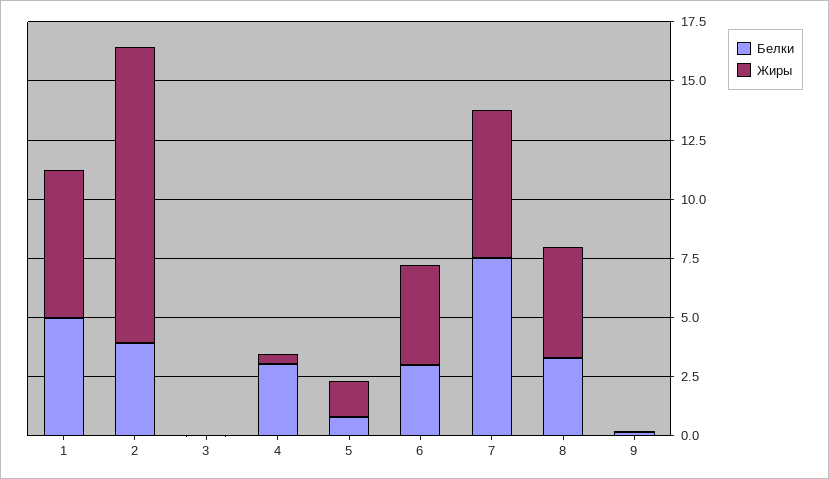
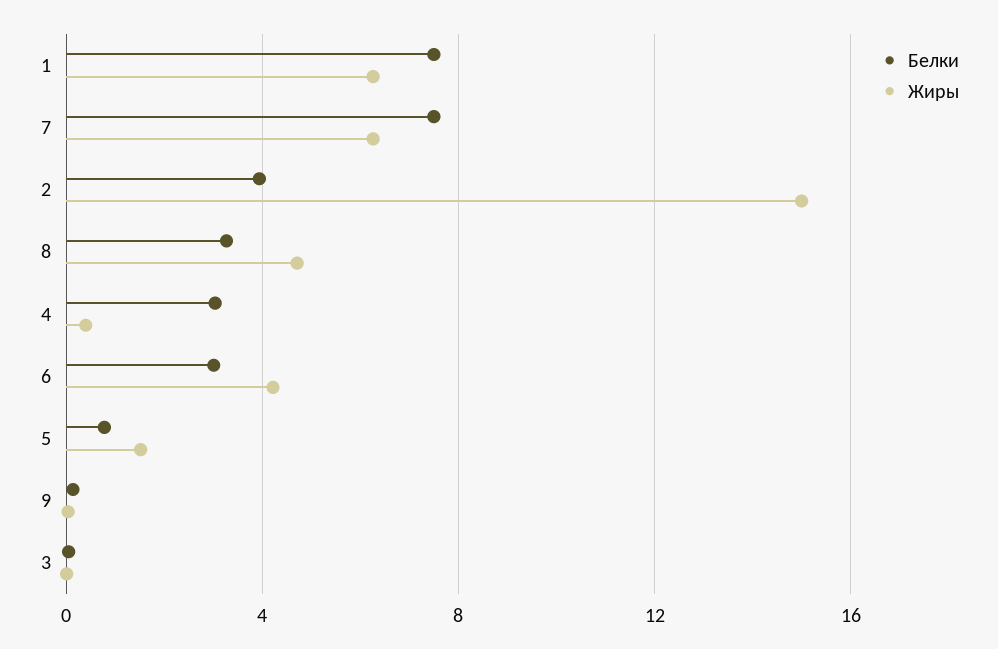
Белки, 1: 5 -> 7.5
Жиры, 2: 12.5 -> 15

